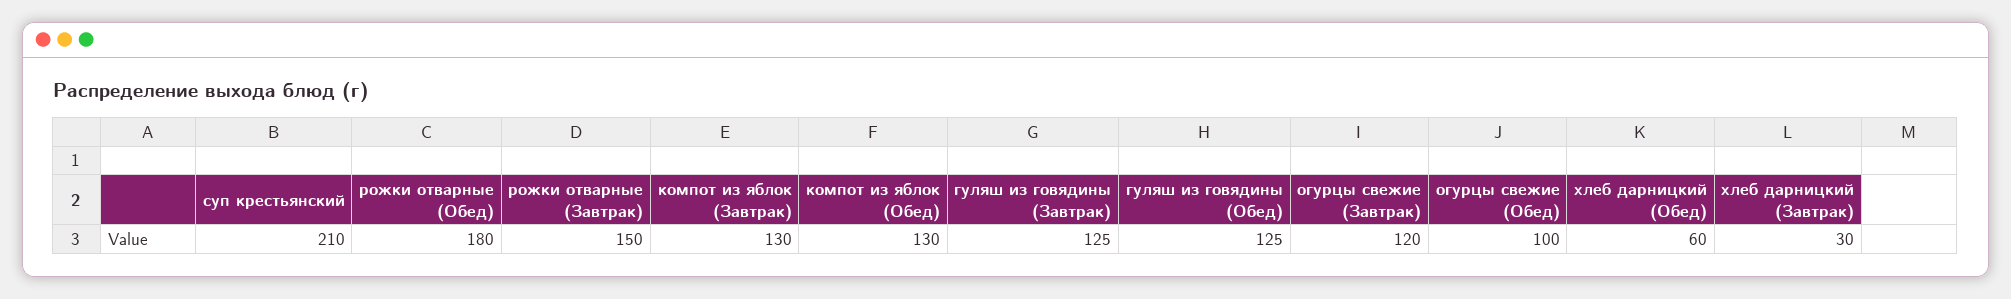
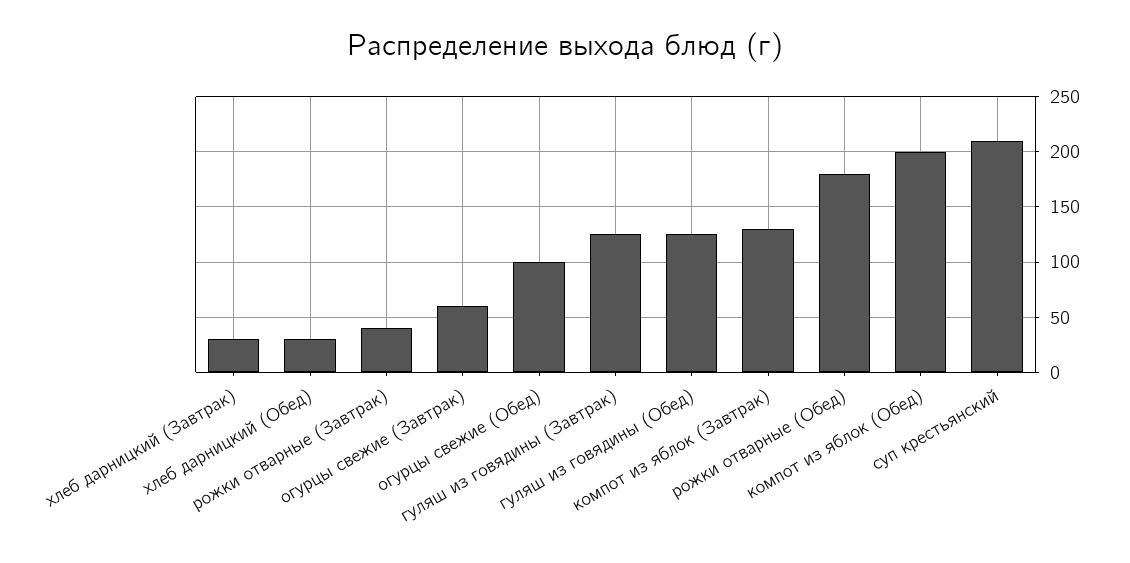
рожки отварные (Завтрак): 150 -> 40
компот из яблок (Обед): 130 -> 200
огурцы свежие (Завтрак): 120 -> 60
хлеб дарницкий (Обед): 60 -> 30

